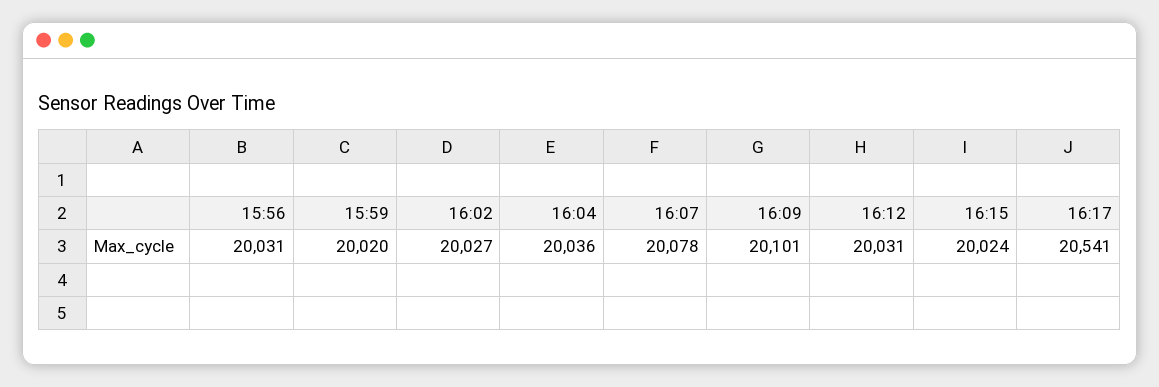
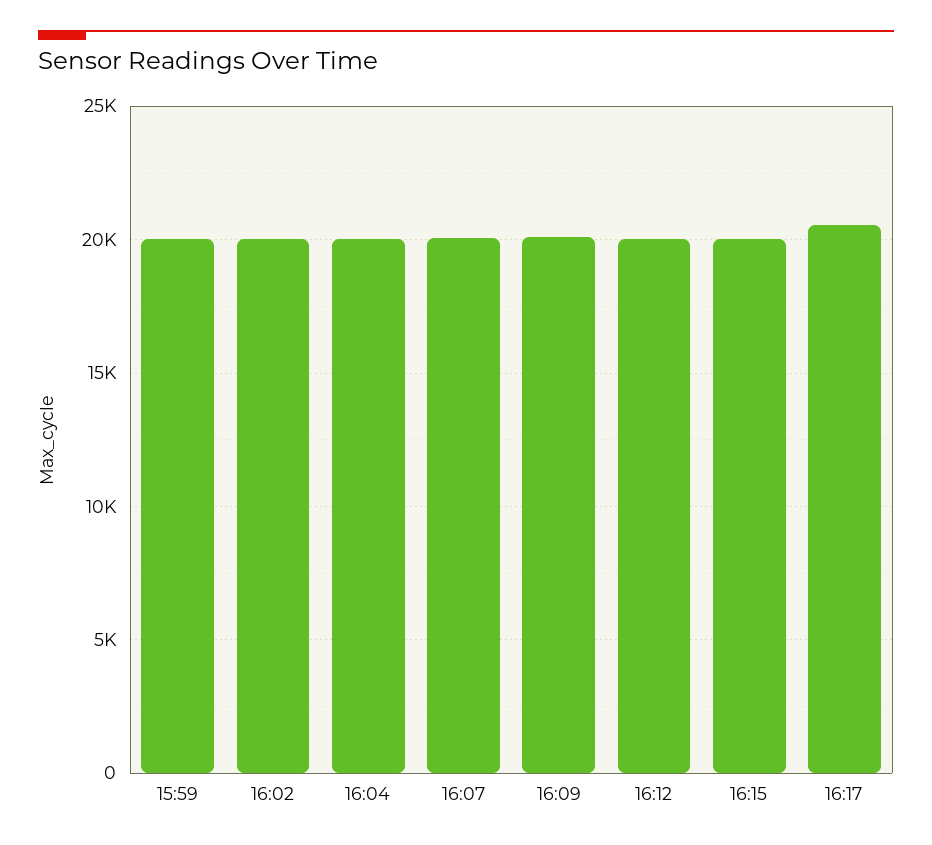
15:56: 20031 -> none

